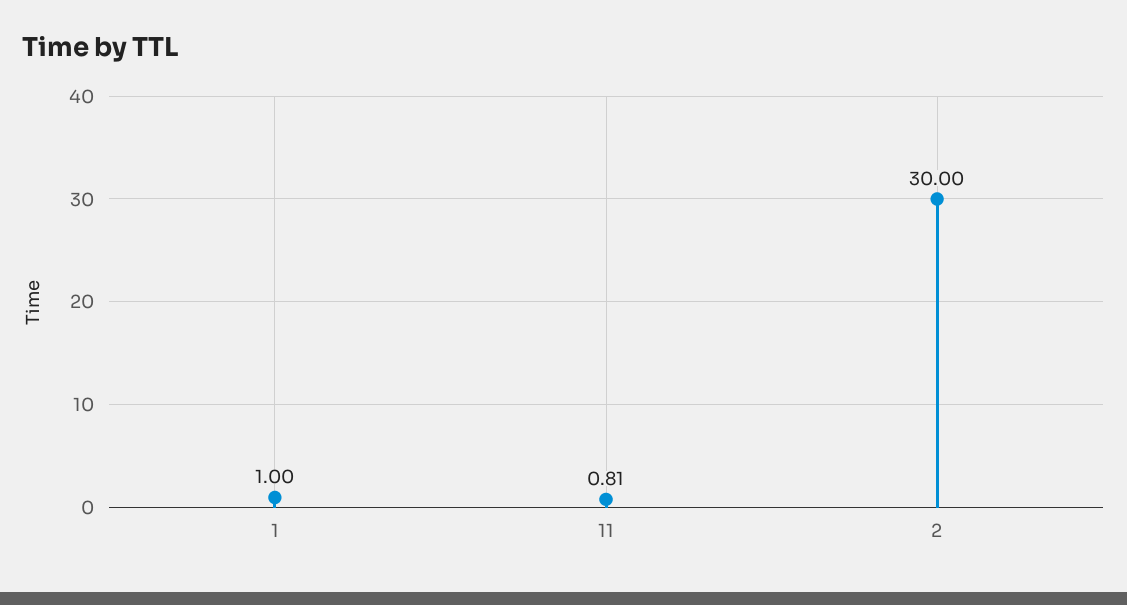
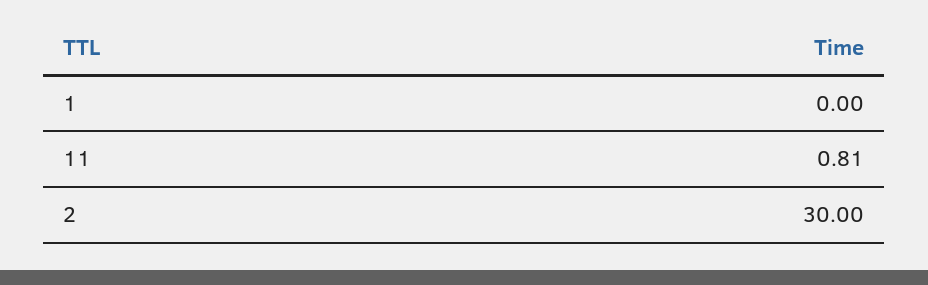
1: 1 -> 0

